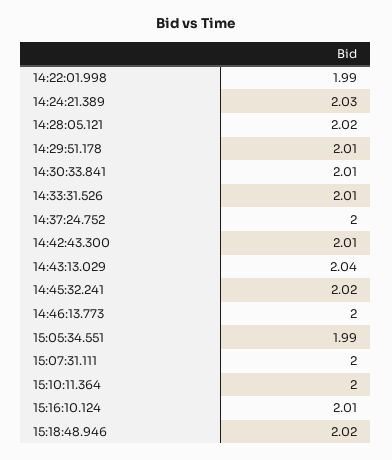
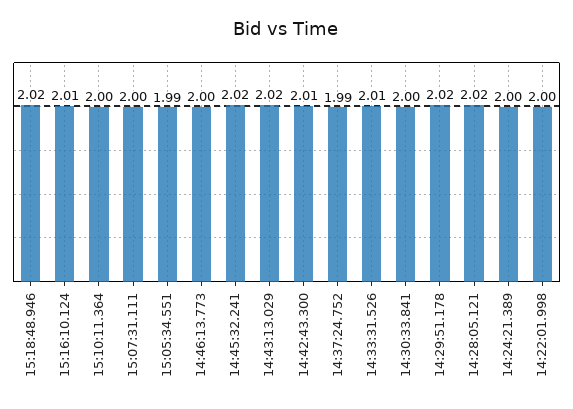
14:22:01.998: 1.99 -> 2
14:24:21.389: 2.03 -> 2
14:29:51.178: 2.01 -> 2.02
14:30:33.841: 2.01 -> 2
14:37:24.752: 2 -> 1.99
14:43:13.029: 2.04 -> 2.02

